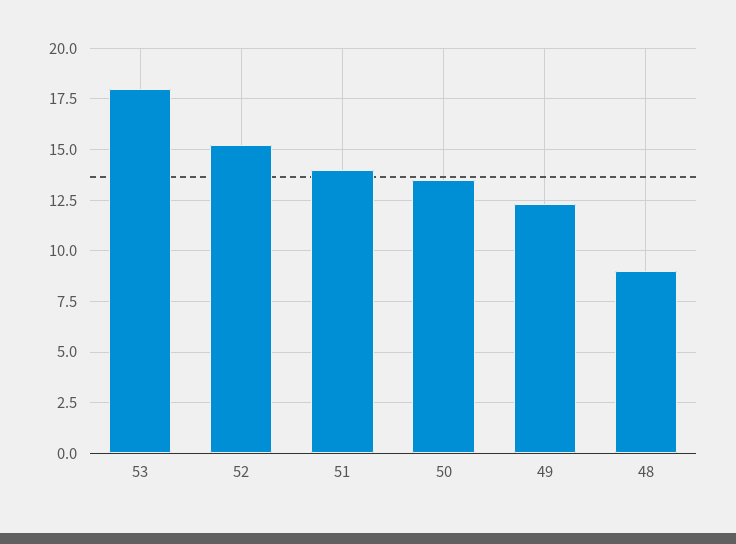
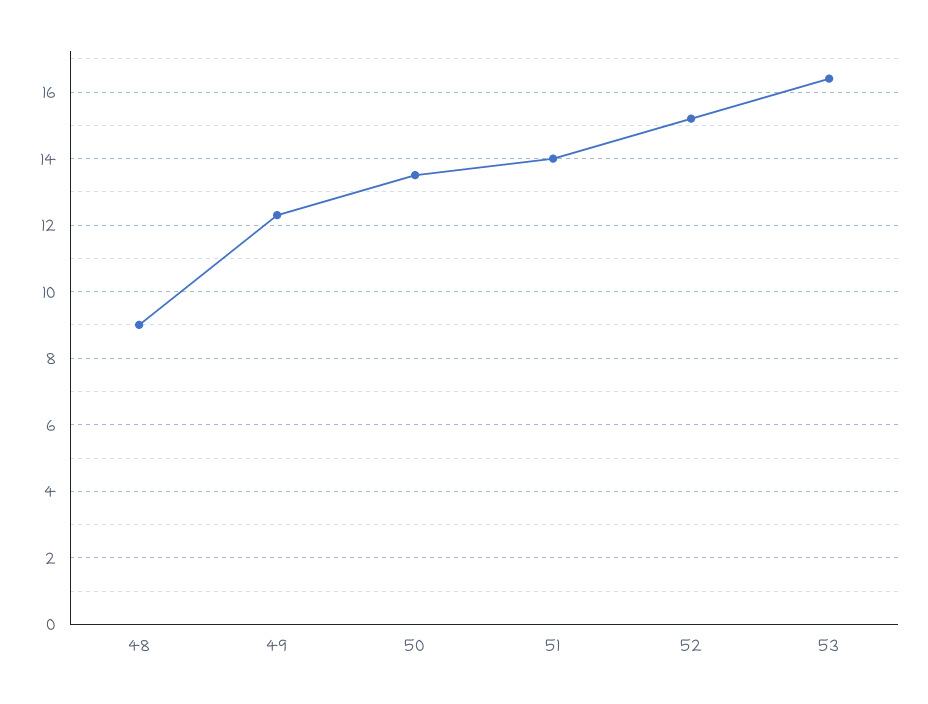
53: 18 -> 16.5

